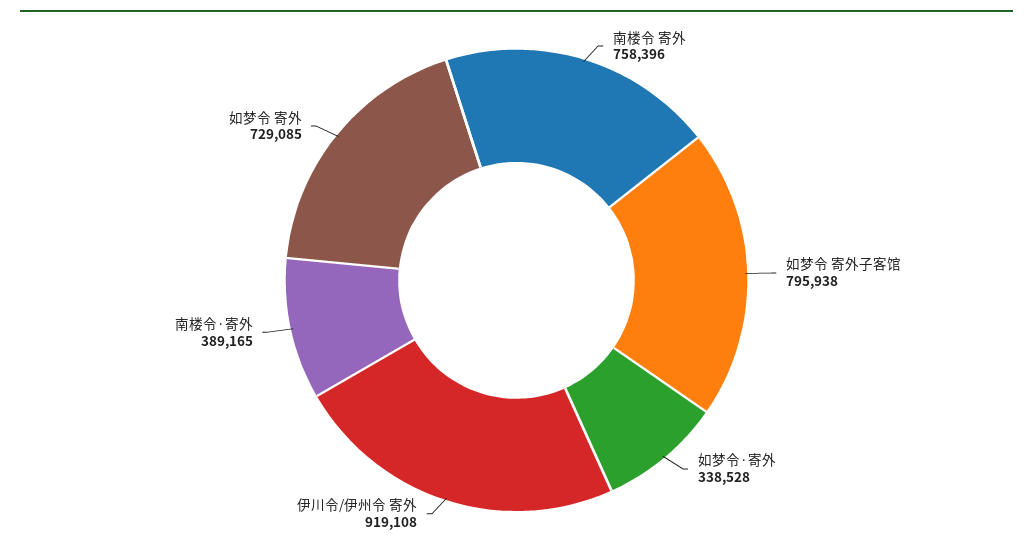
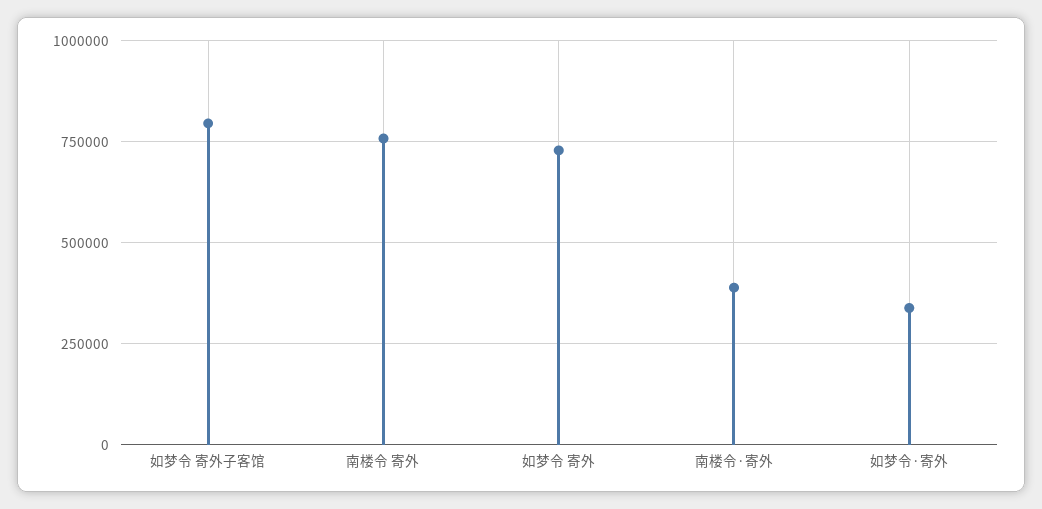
伊川令/伊州令 寄外: 919108 -> none

